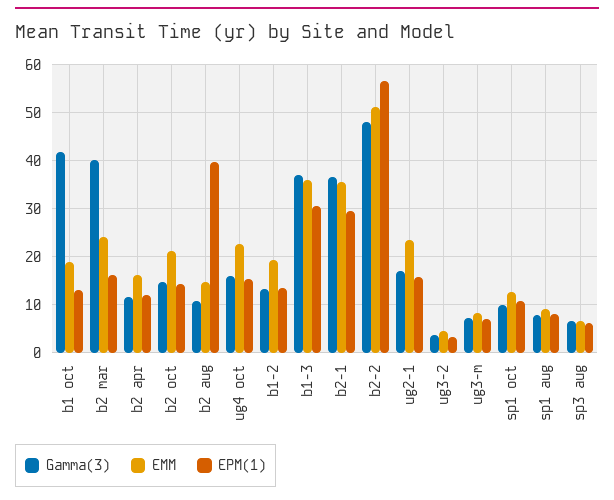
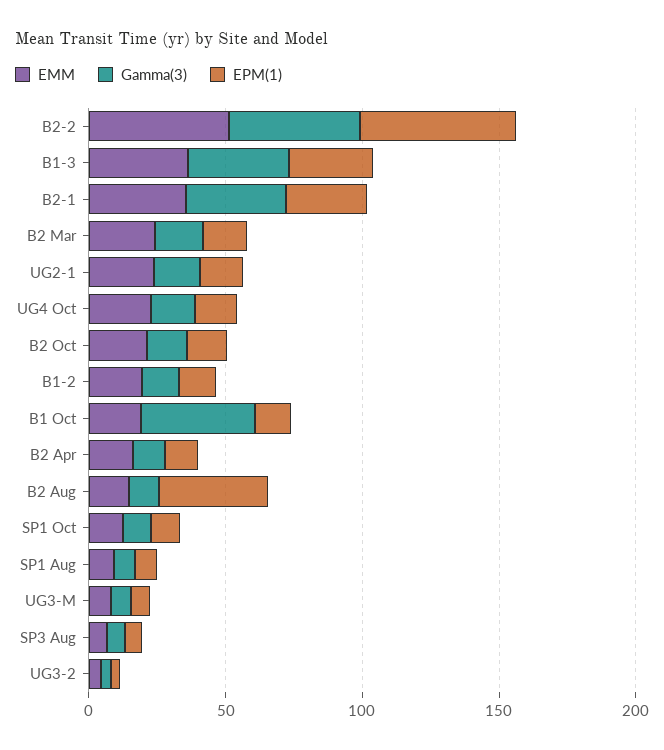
Gamma(3), b2 mar: 40 -> 20

